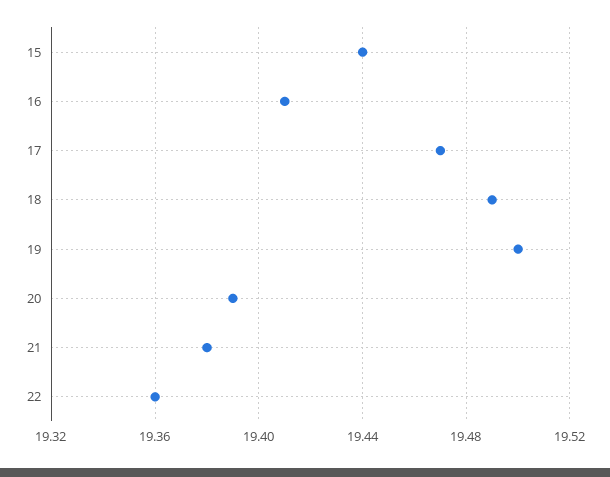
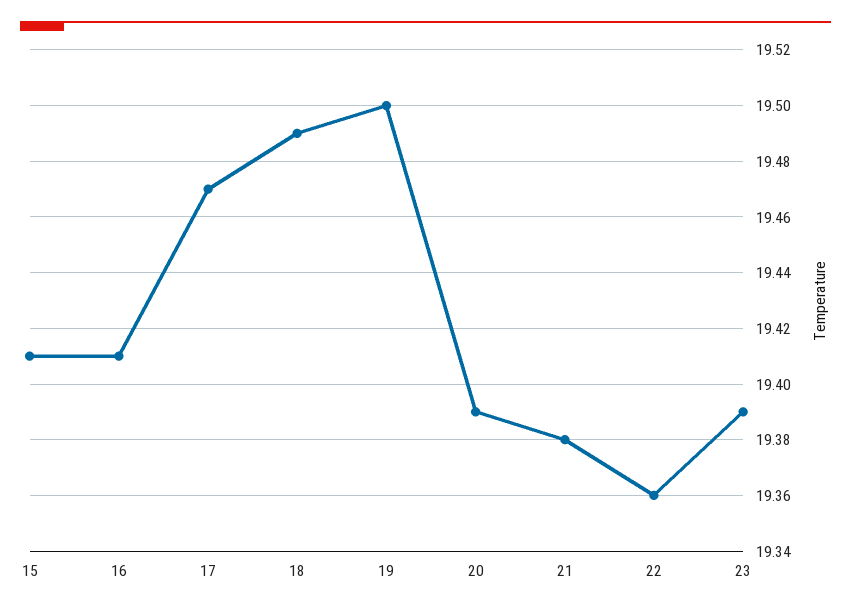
15: 19.44 -> 19.41
23: none -> 19.39

